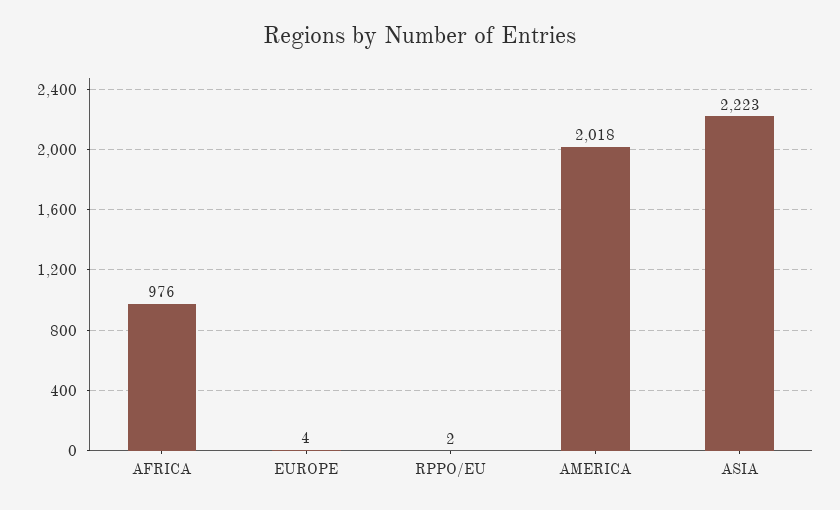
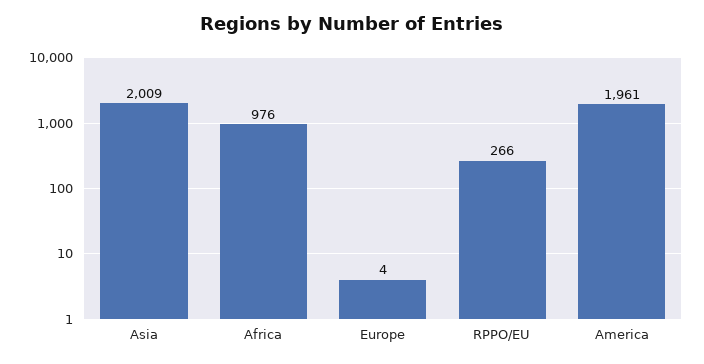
RPPO/EU: 2 -> 266
AMERICA: 2018 -> 1961
ASIA: 2223 -> 2009

